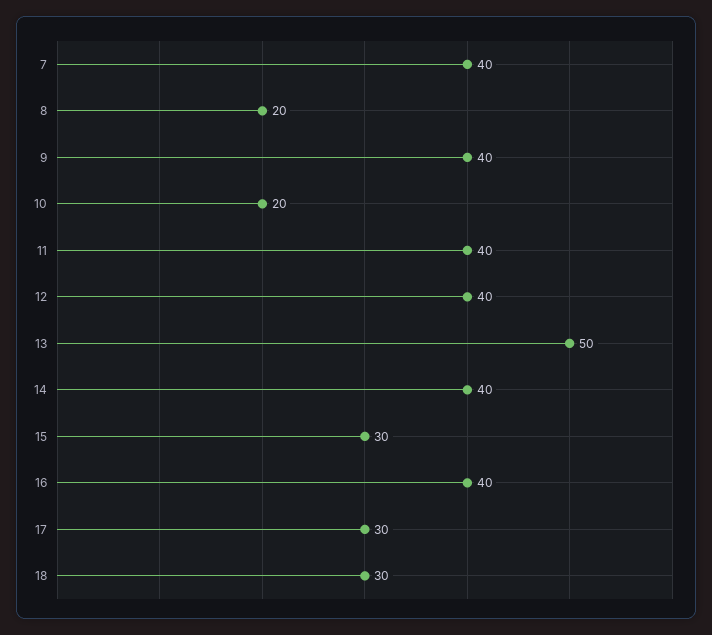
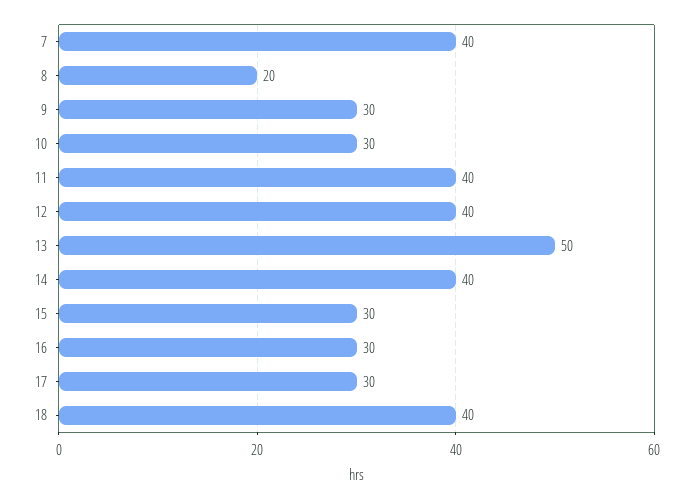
9: 40 -> 30
10: 20 -> 30
16: 40 -> 30
18: 30 -> 40

